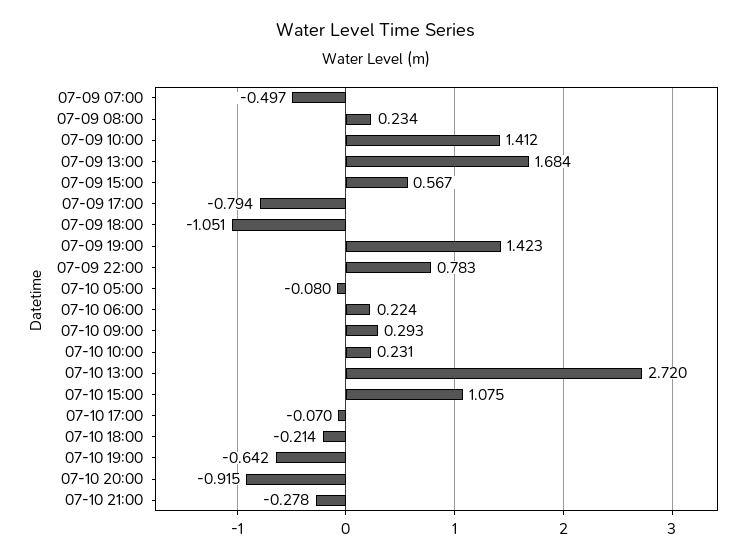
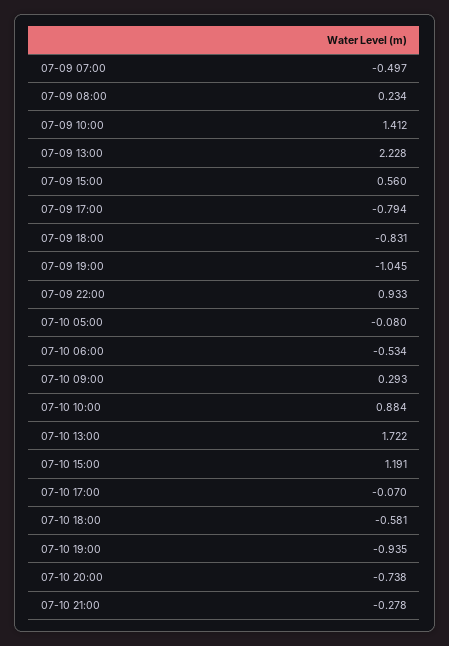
07-09 13:00: 1.684 -> 2.228
07-09 15:00: 0.567 -> 0.56
07-09 18:00: -1.051 -> -0.831
07-09 19:00: 1.423 -> -1.045
07-09 22:00: 0.783 -> 0.933
07-10 06:00: 0.224 -> -0.534
07-10 10:00: 0.231 -> 0.884
07-10 13:00: 2.72 -> 1.722
07-10 15:00: 1.075 -> 1.191
07-10 18:00: -0.214 -> -0.581
07-10 19:00: -0.642 -> -0.935
07-10 20:00: -0.915 -> -0.738

